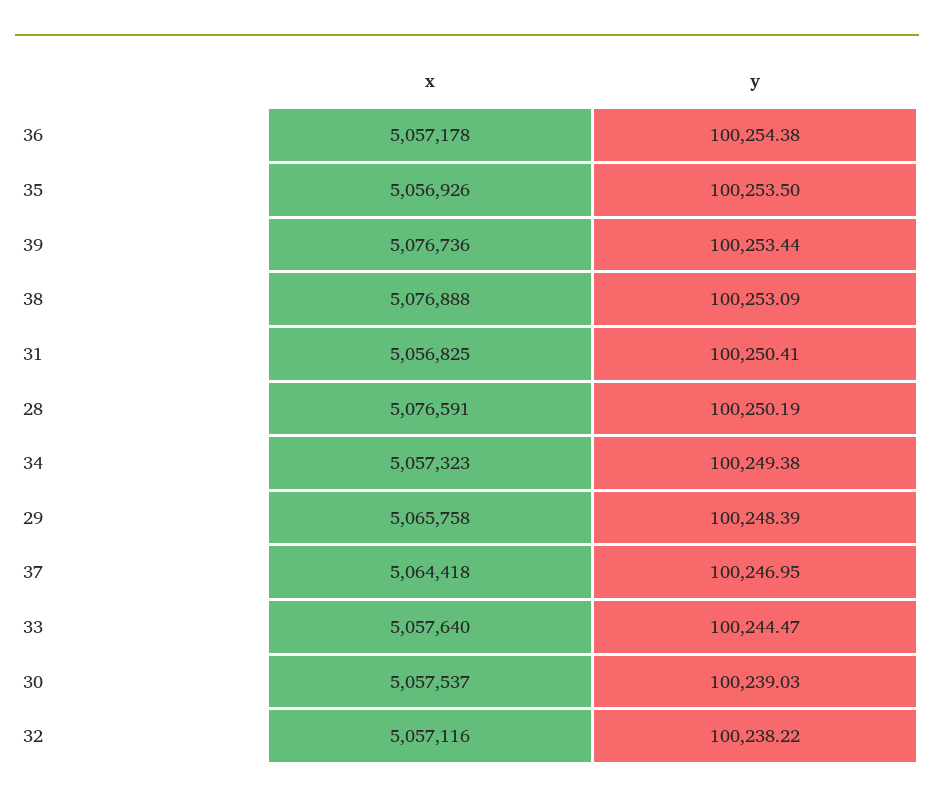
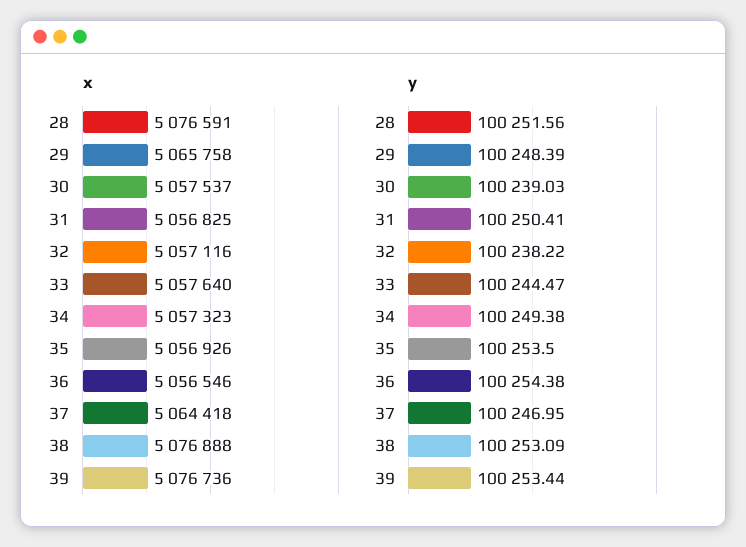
x, 36: 5057178 -> 5056546
y, 28: 100250.19 -> 100251.56

